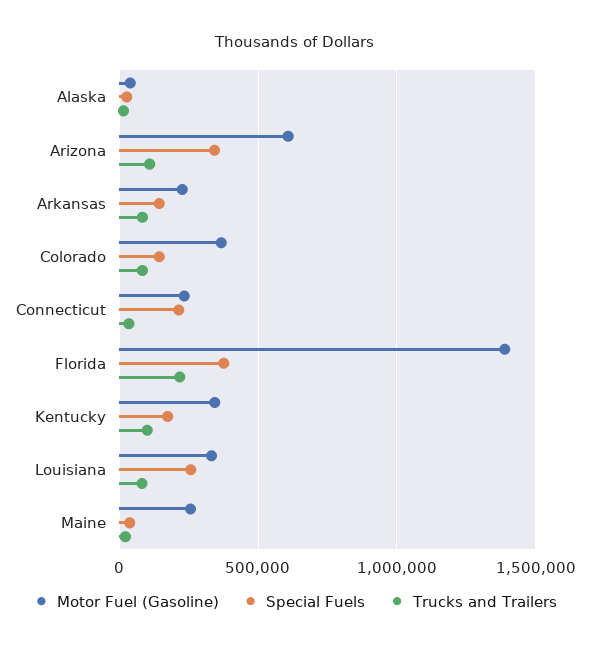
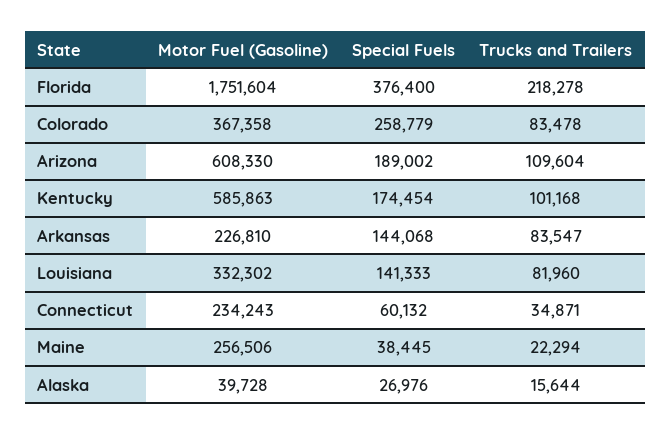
Special Fuels, Arizona: 350000 -> 189002
Special Fuels, Colorado: 150000 -> 258779
Special Fuels, Connecticut: 200000 -> 60132
Motor Fuel (Gasoline), Florida: 1400000 -> 1751604
Motor Fuel (Gasoline), Kentucky: 350000 -> 585863
Special Fuels, Louisiana: 250000 -> 141333

